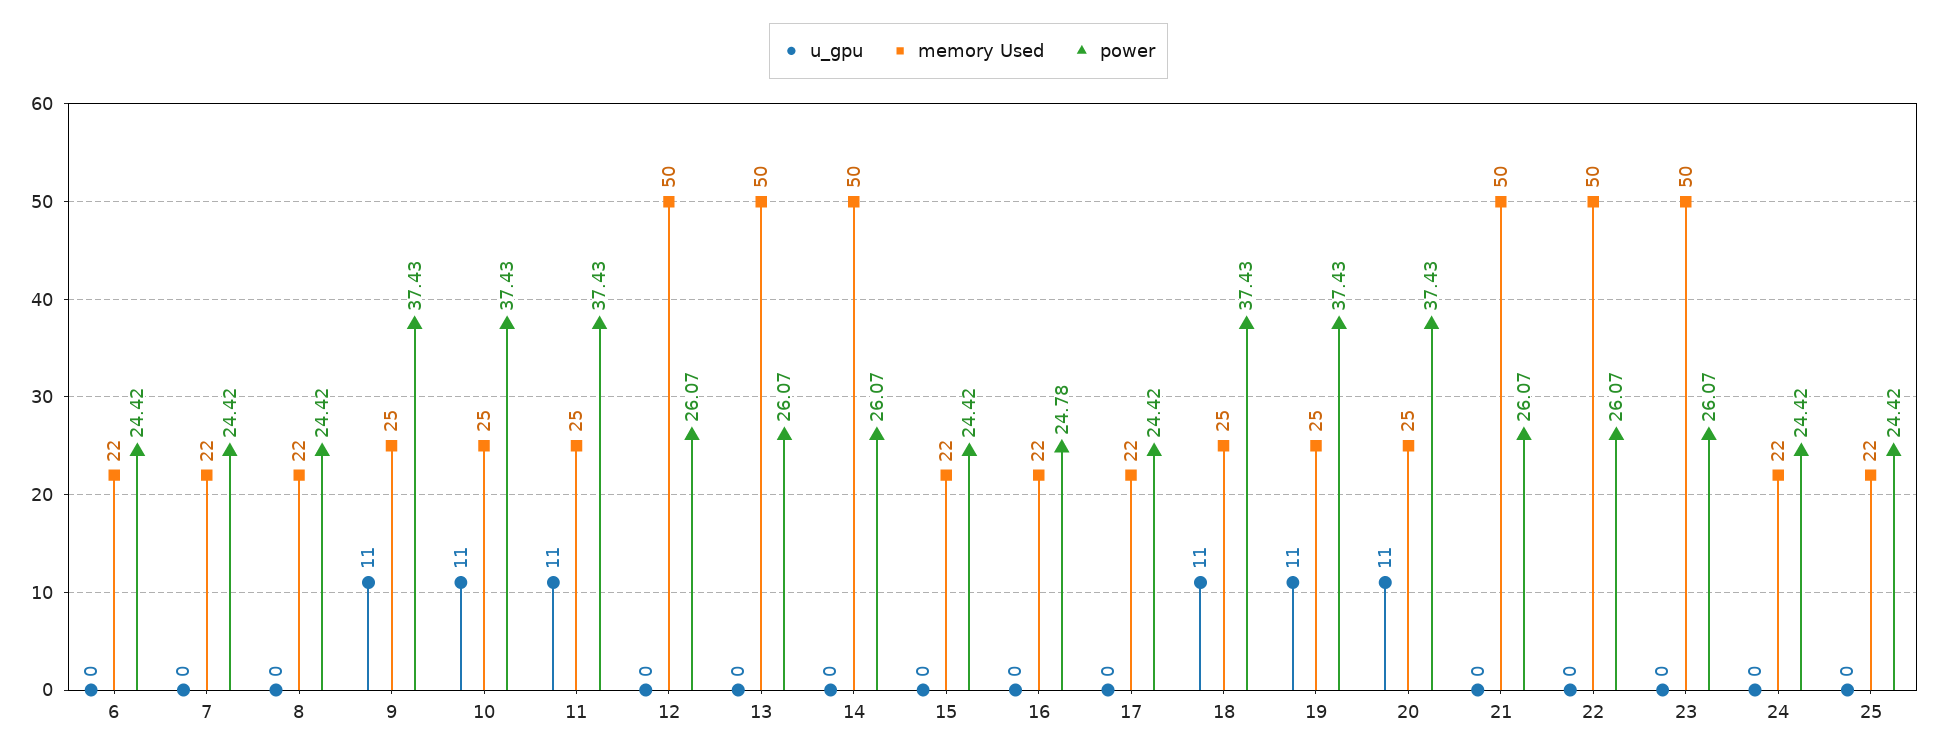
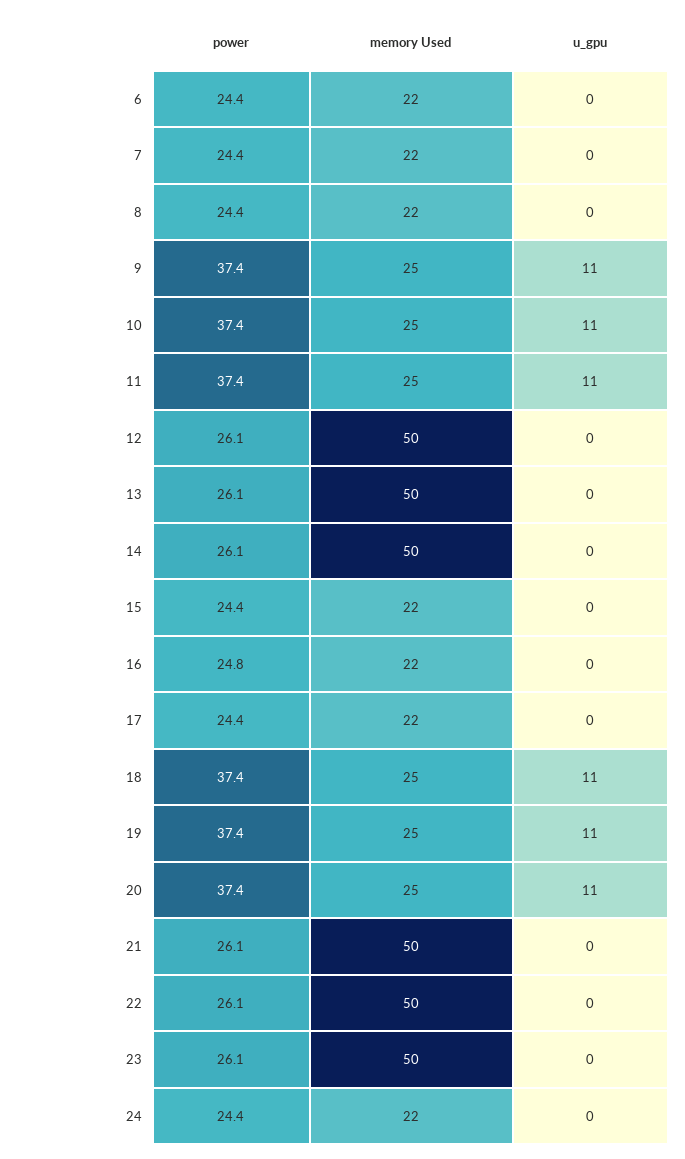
u_gpu, 25: 0 -> none
memory Used, 25: 22 -> none
power, 25: 24.42 -> none

